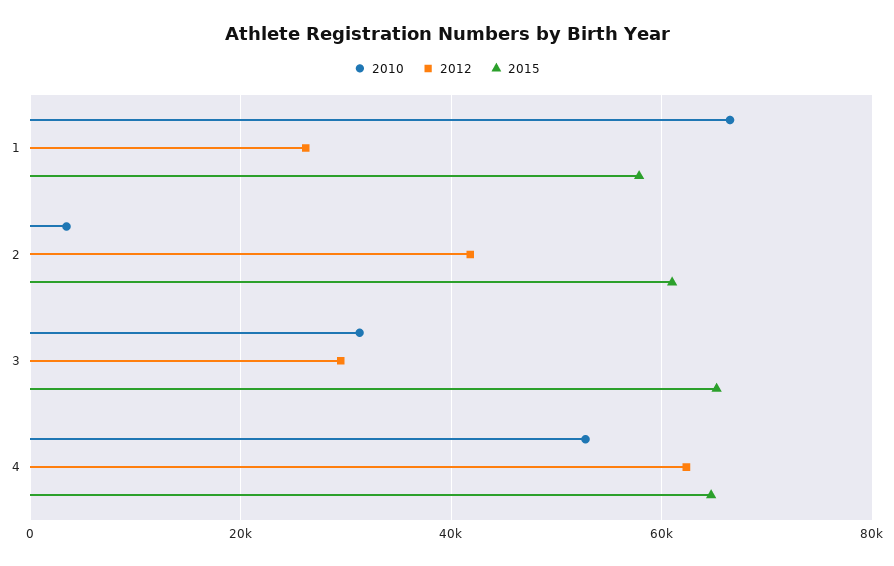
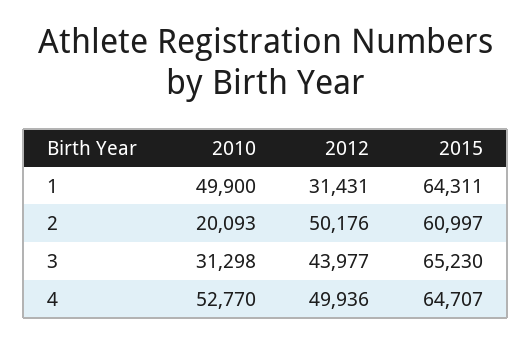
2010, 1: 66000 -> 49900
2012, 1: 26000 -> 31431
2015, 1: 58000 -> 64311
2010, 2: 4000 -> 20093
2012, 2: 42000 -> 50176
2012, 3: 30000 -> 43977
2012, 4: 62000 -> 49936

